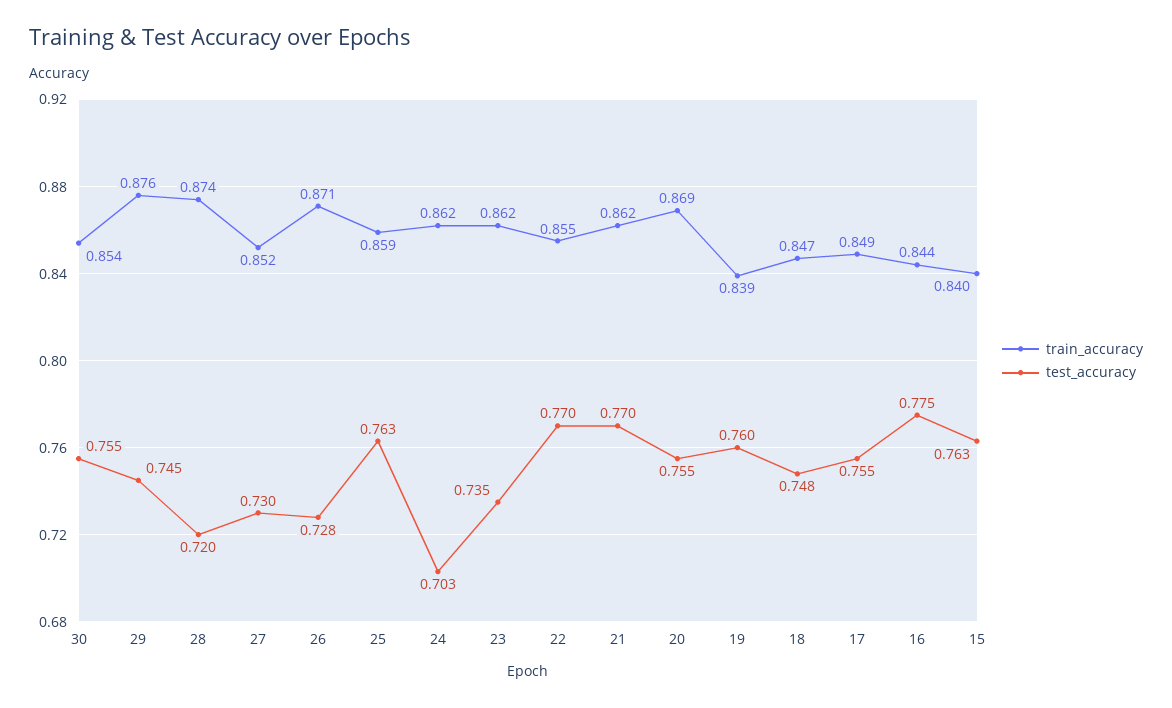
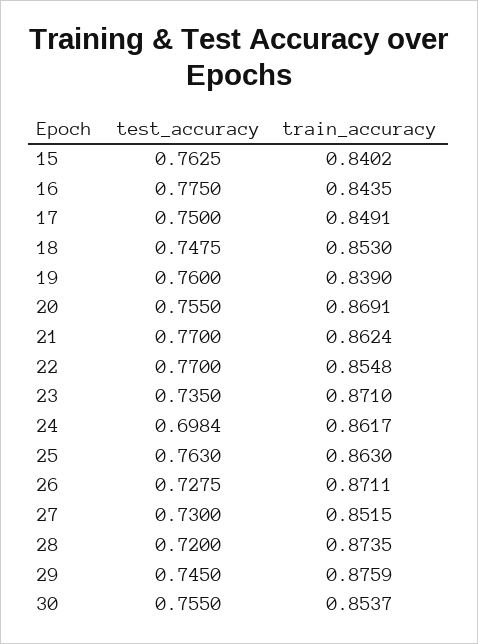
train_accuracy, 25: 0.859 -> 0.863
test_accuracy, 24: 0.703 -> 0.6984
train_accuracy, 23: 0.862 -> 0.871
train_accuracy, 18: 0.847 -> 0.853
test_accuracy, 17: 0.755 -> 0.75

